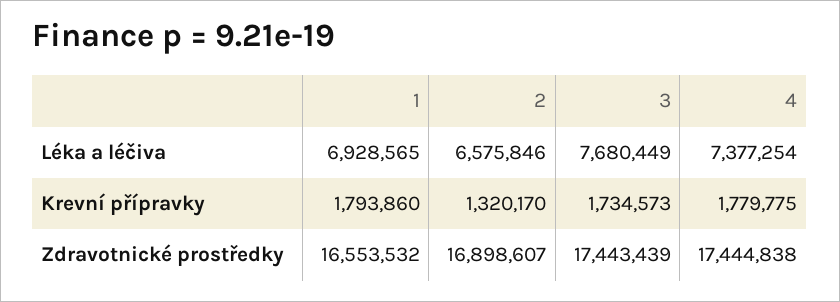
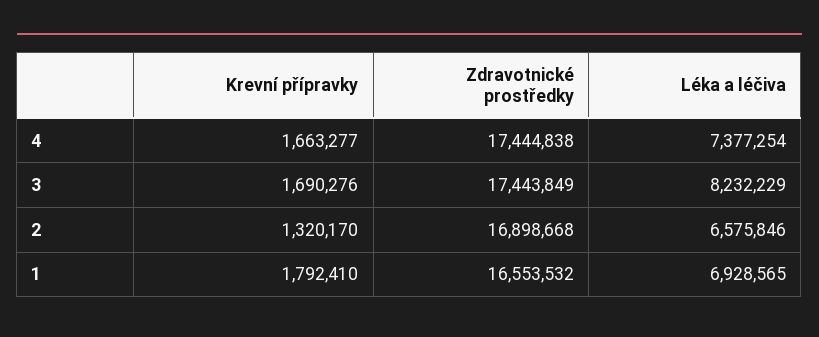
3, Léka a léčiva: 7680449 -> 8232229
1, Krevní přípravky: 1793860 -> 1792410
3, Krevní přípravky: 1734573 -> 1690276
4, Krevní přípravky: 1779775 -> 1663277
2, Zdravotnické prostředky: 16898607 -> 16898668
3, Zdravotnické prostředky: 17443439 -> 17443849

